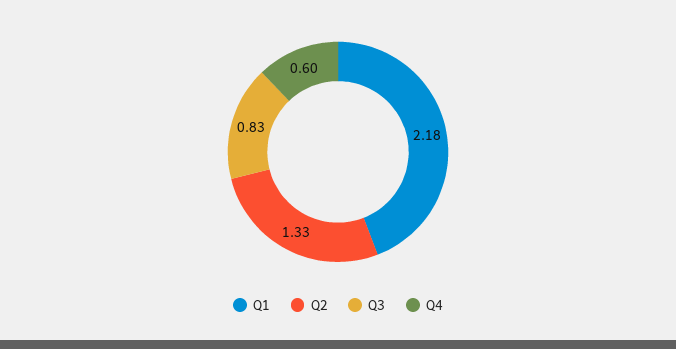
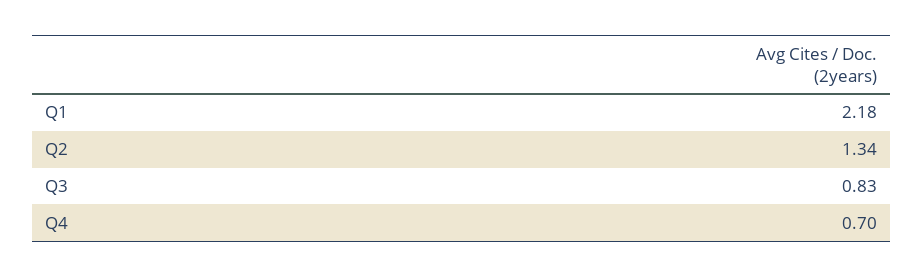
Q2: 1.33 -> 1.34
Q4: 0.6 -> 0.7

